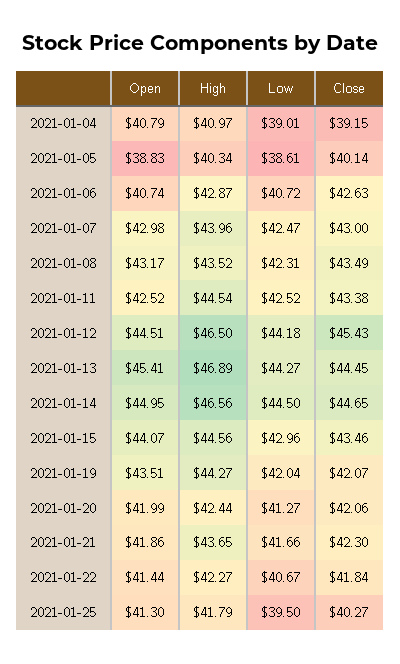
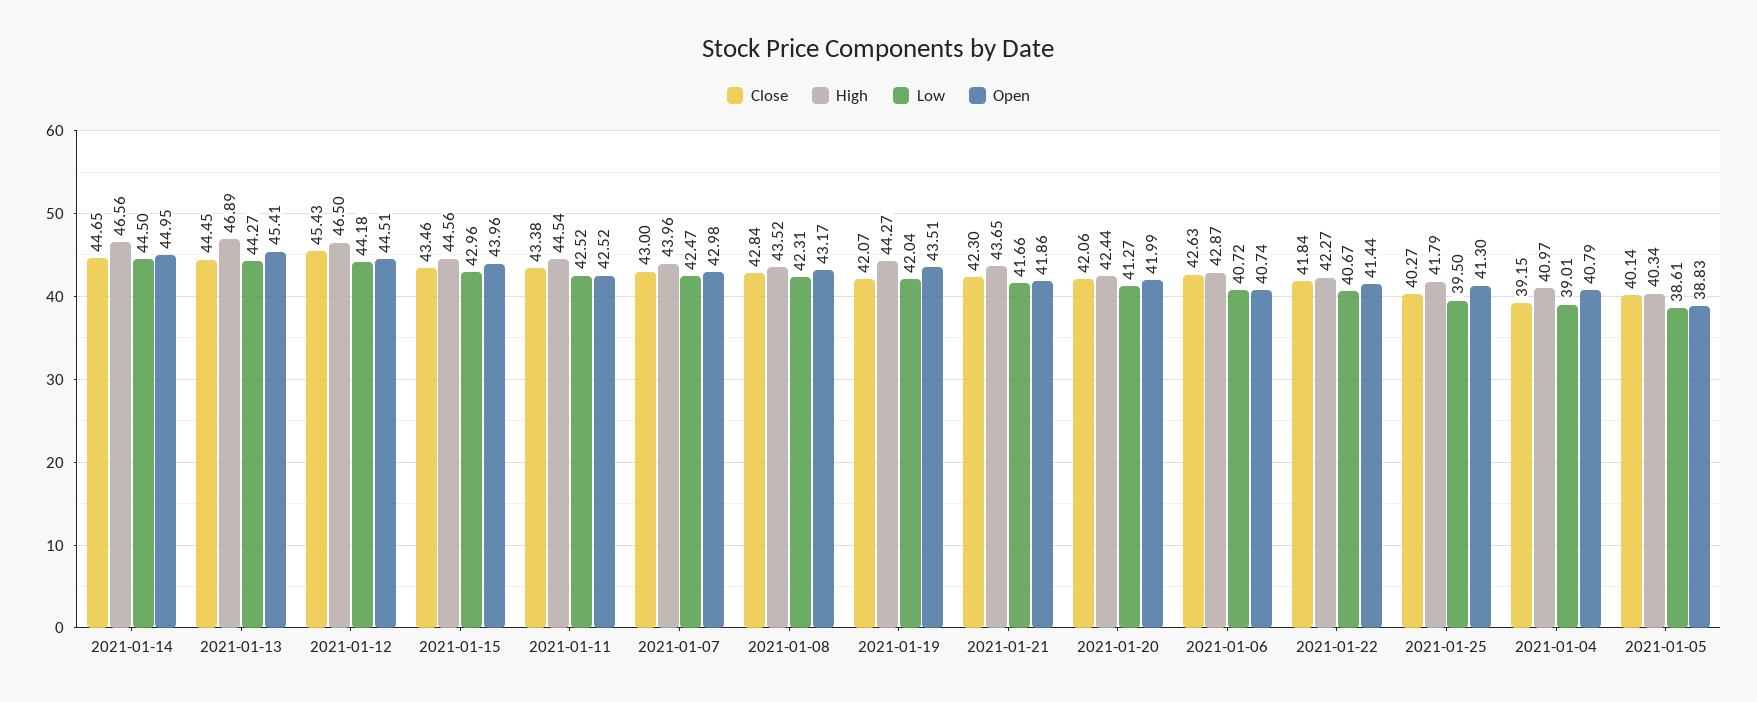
Close, 2021-01-08: 43.49 -> 42.84
Open, 2021-01-15: 44.07 -> 43.96

